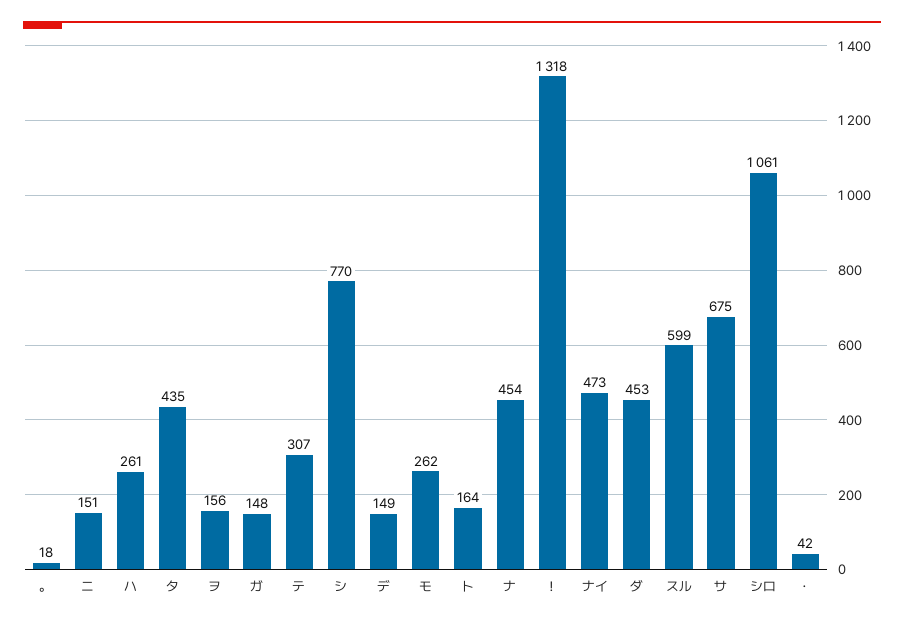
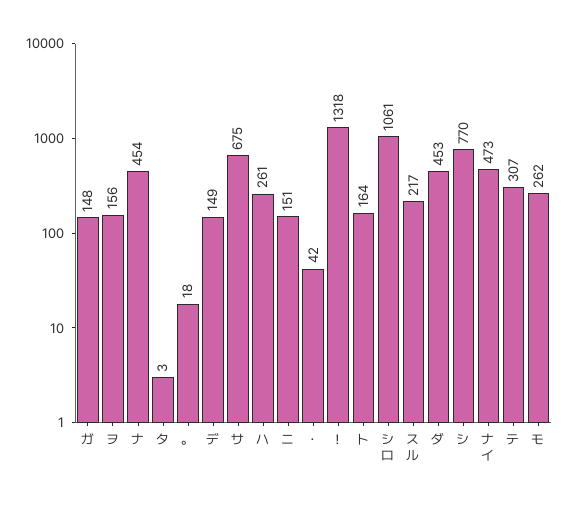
タ: 435 -> 3
スル: 599 -> 217

